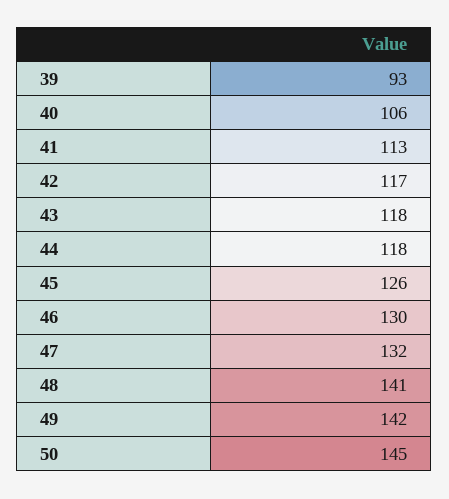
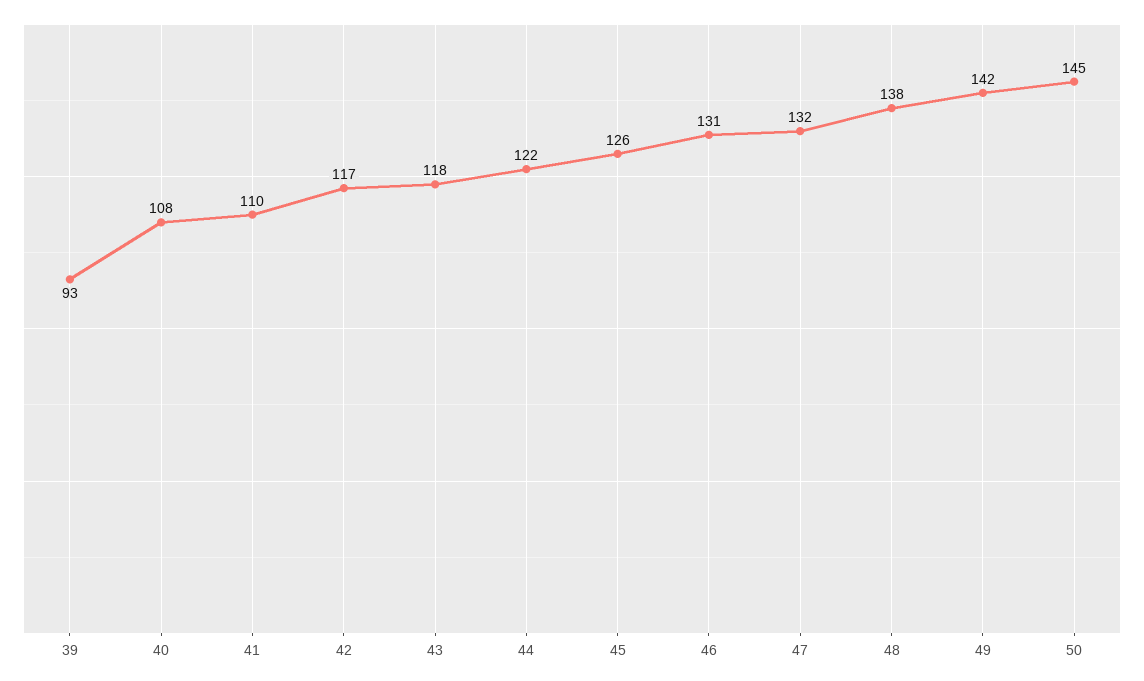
40: 106 -> 108
41: 113 -> 110
44: 118 -> 122
46: 130 -> 131
48: 141 -> 138

